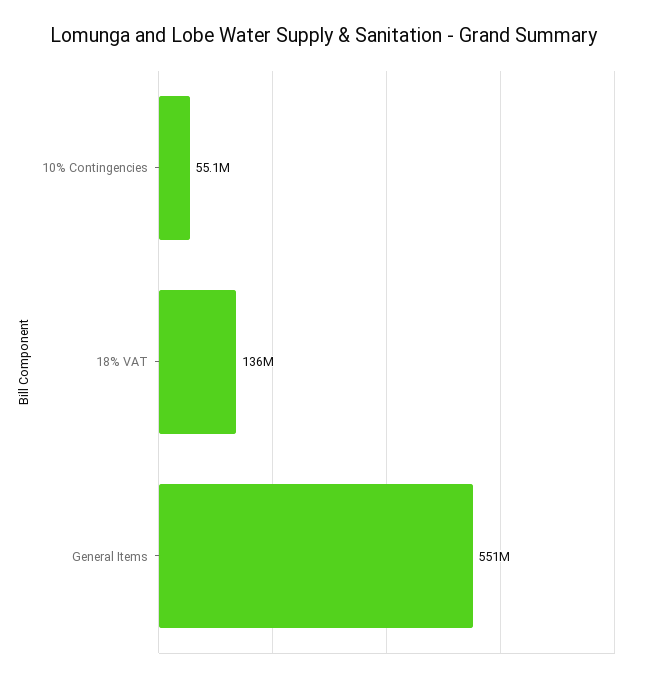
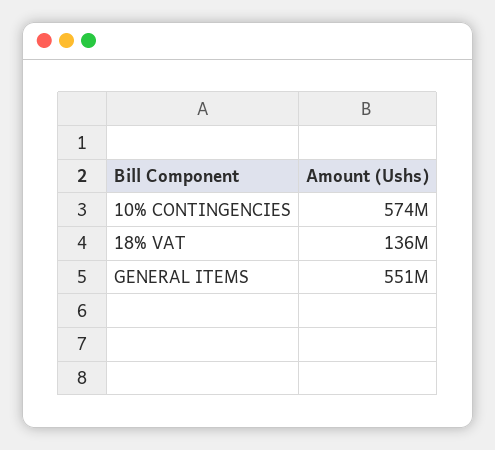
10% Contingencies: 55100000 -> 574000000

